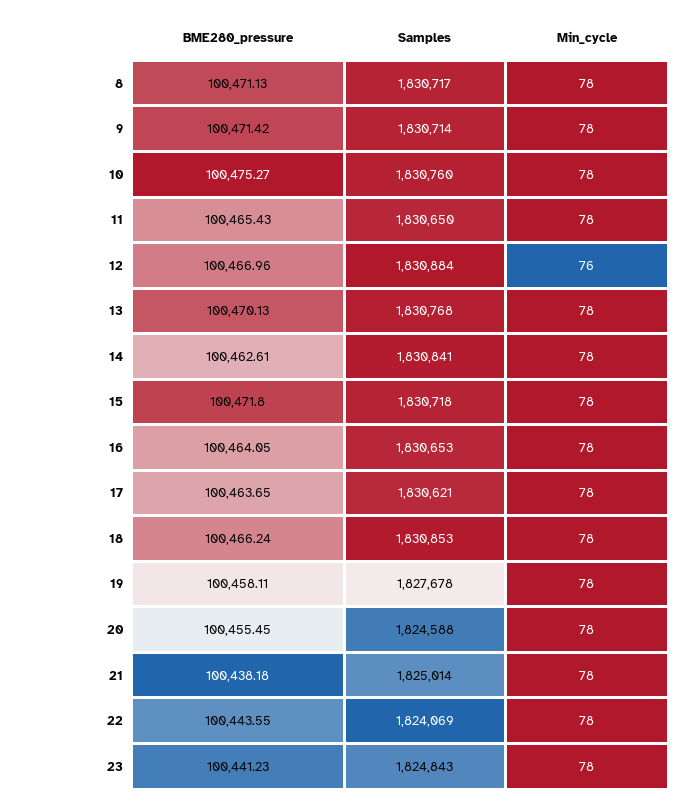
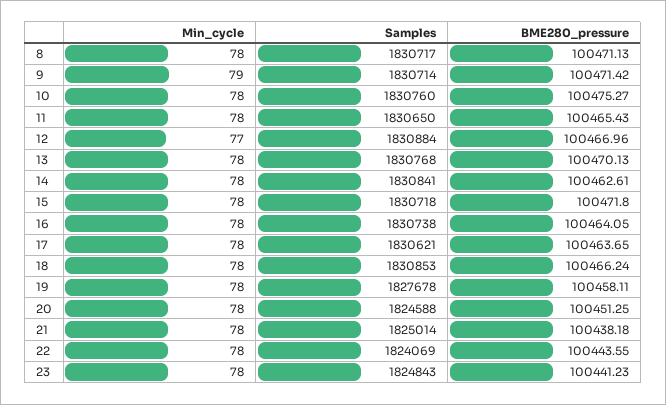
Min_cycle, 9: 78 -> 79
Min_cycle, 12: 76 -> 77
Samples, 16: 1830653 -> 1830738
BME280_pressure, 20: 100455.45 -> 100451.25

